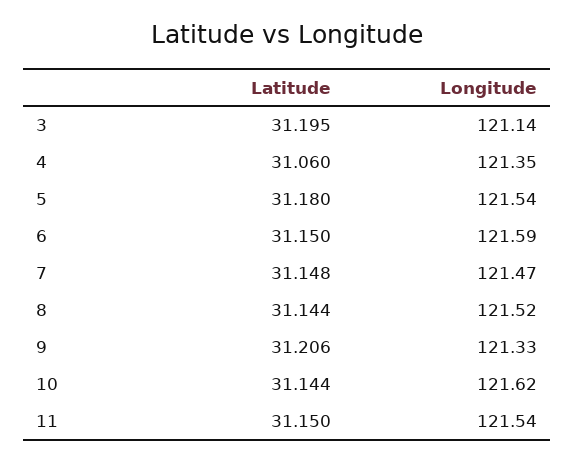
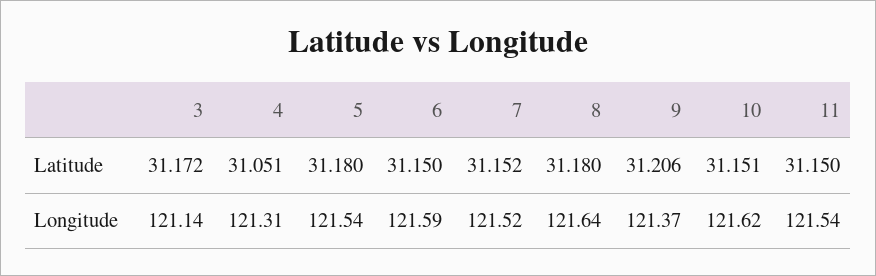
Latitude, 3: 31.195 -> 31.172
Latitude, 4: 31.06 -> 31.051
Longitude, 4: 121.35 -> 121.31
Latitude, 7: 31.148 -> 31.152
Longitude, 7: 121.47 -> 121.52
Latitude, 8: 31.144 -> 31.18
Longitude, 8: 121.52 -> 121.64
Longitude, 9: 121.33 -> 121.37
Latitude, 10: 31.144 -> 31.151

